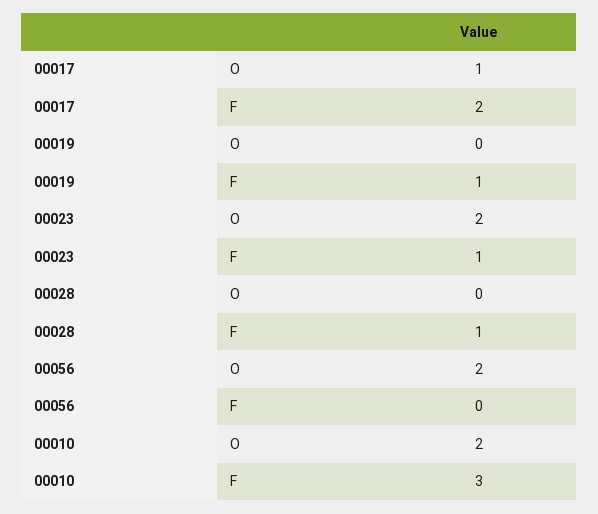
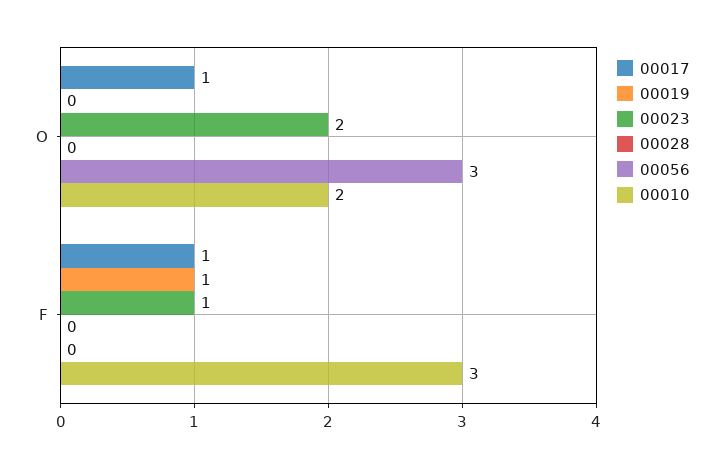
00017, F: 2 -> 1
00028, F: 1 -> 0
00056, O: 2 -> 3

